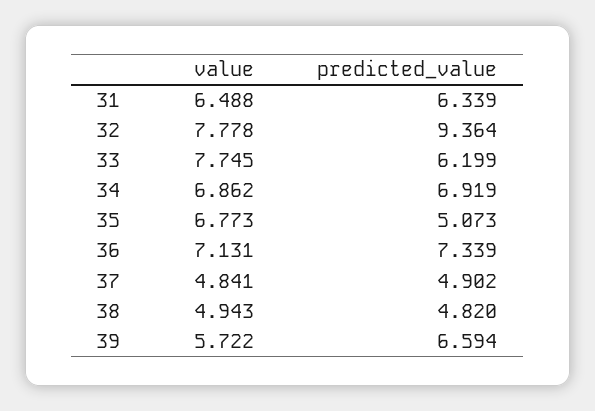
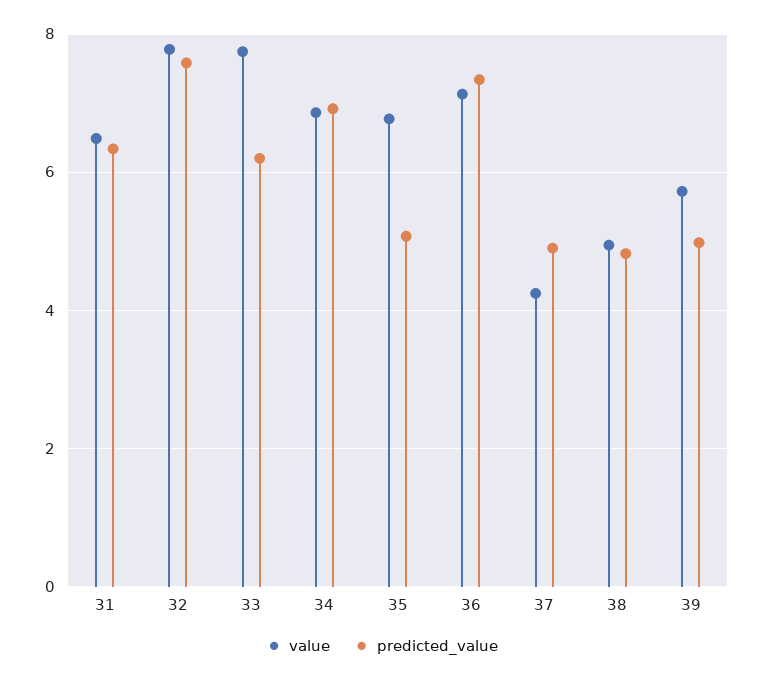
predicted_value, 32: 9.364 -> 7.6
value, 37: 4.841 -> 4.2
predicted_value, 39: 6.594 -> 5

